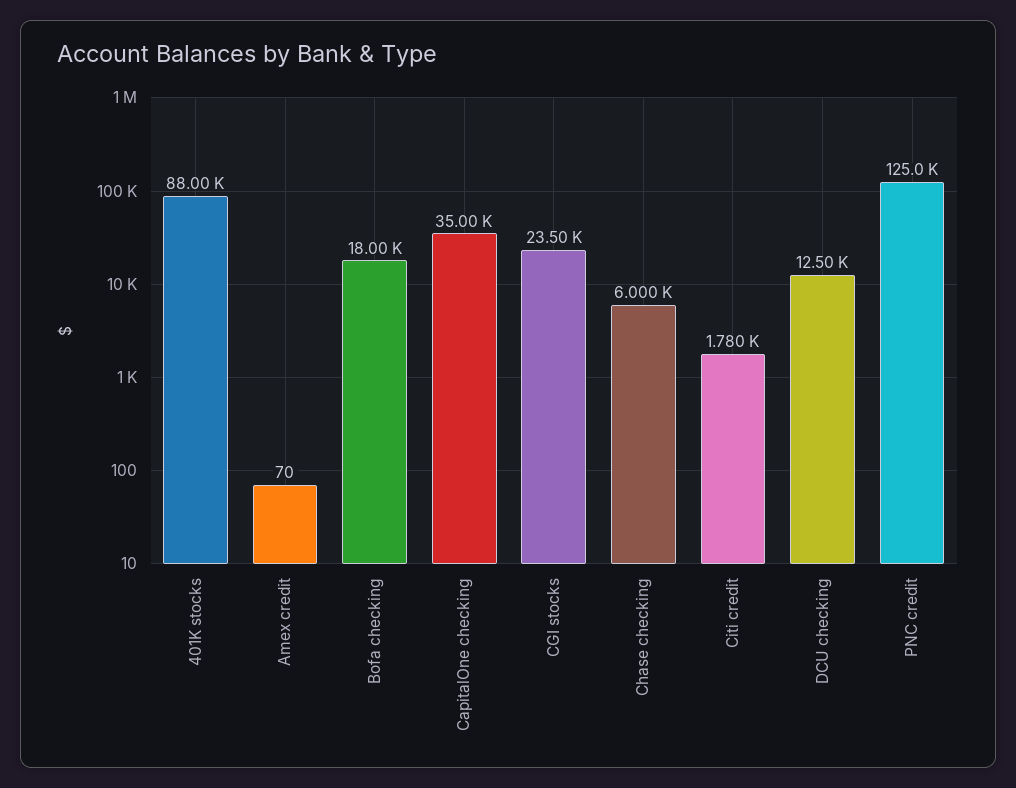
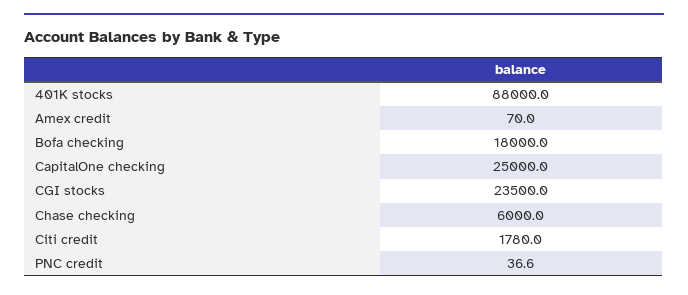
CapitalOne checking: 35000 -> 25000
DCU checking: 12500 -> none
PNC credit: 125000 -> 36.6

